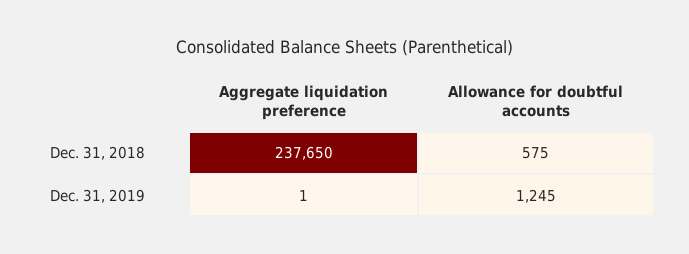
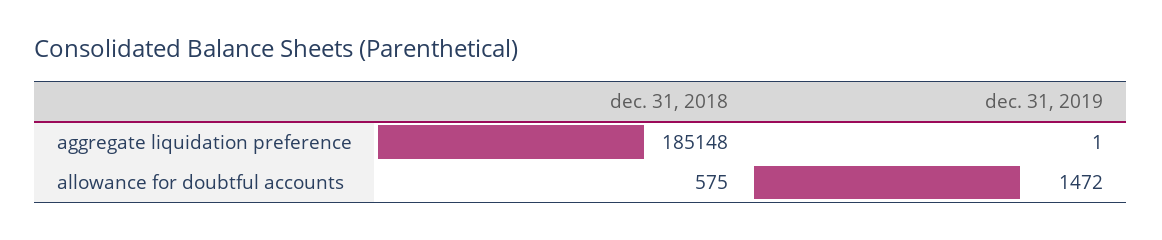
Aggregate liquidation preference, Dec. 31, 2018: 237650 -> 185148
Allowance for doubtful accounts, Dec. 31, 2019: 1245 -> 1472

